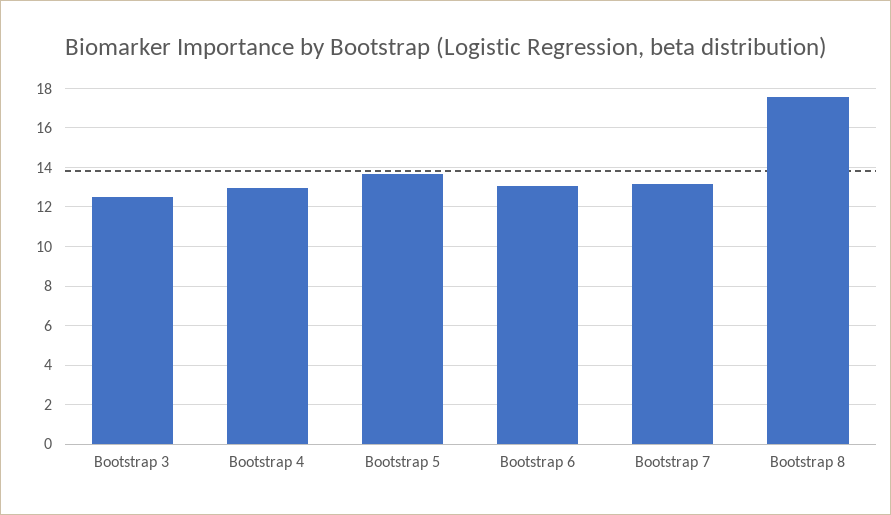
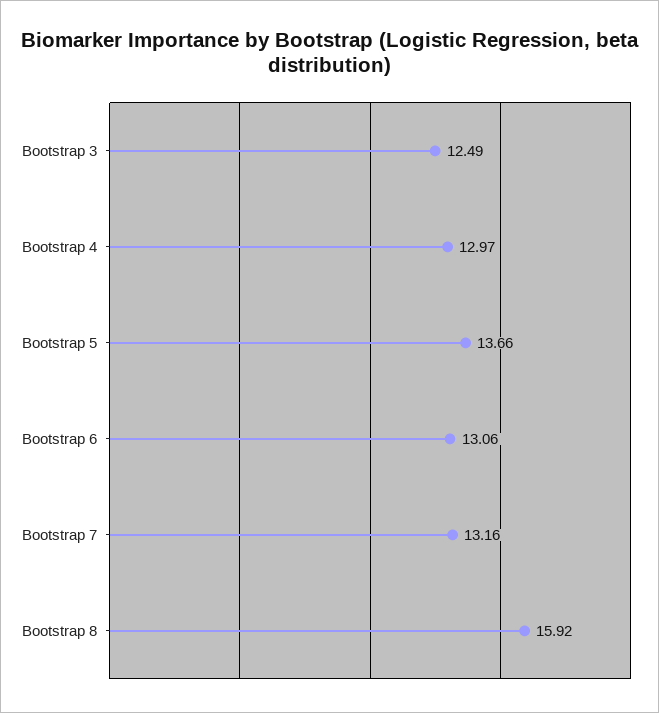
Bootstrap 8: 17.5 -> 15.92

